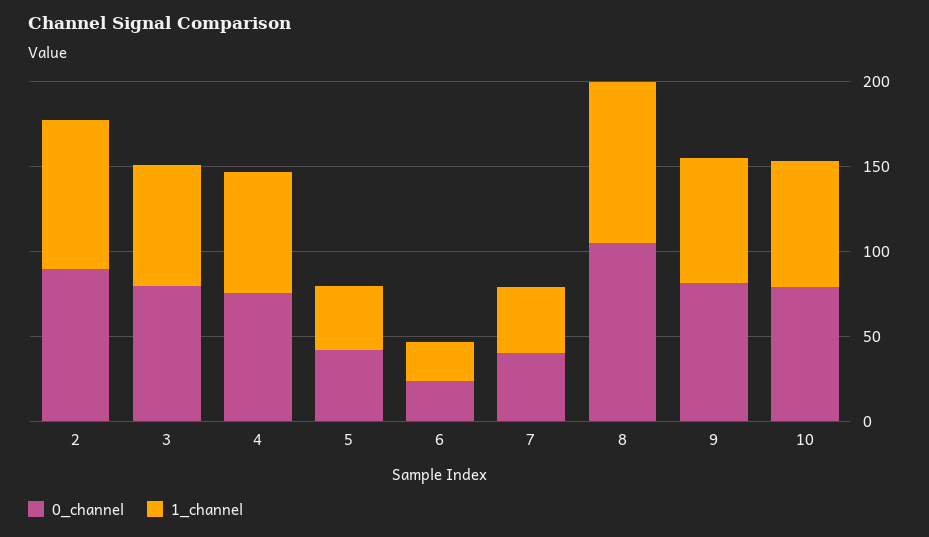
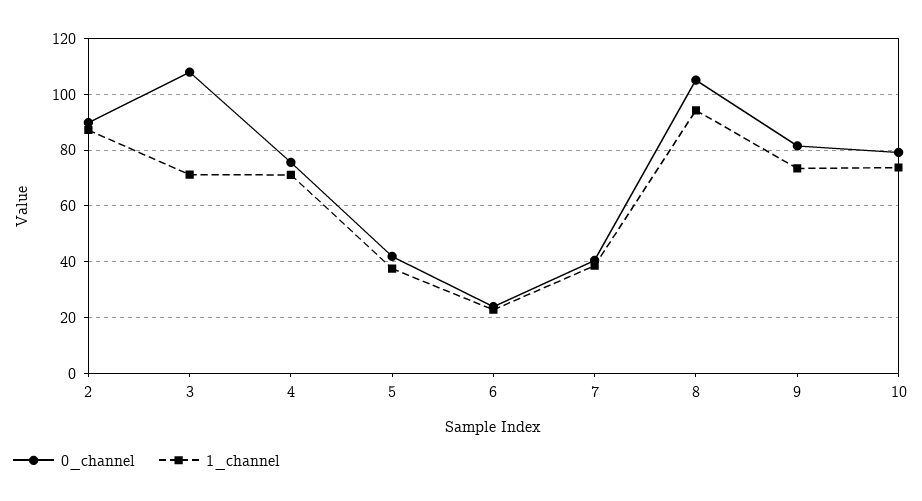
0_channel, 3: 80 -> 107.5

